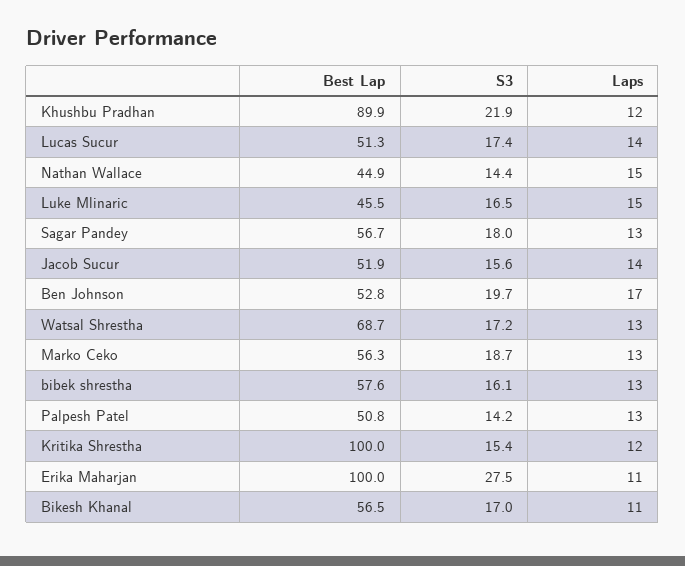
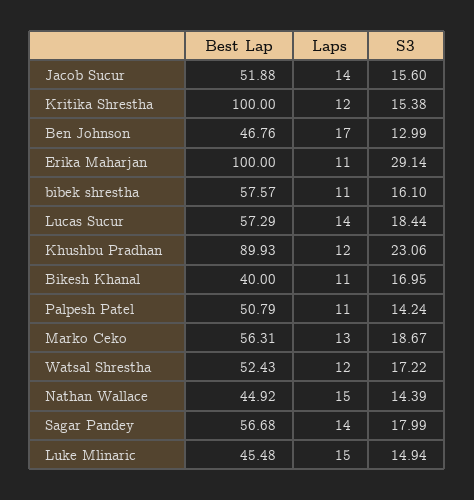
S3, Khushbu Pradhan: 21.9 -> 23.06
Best Lap, Lucas Sucur: 51.3 -> 57.29
S3, Lucas Sucur: 17.4 -> 18.44
S3, Luke Mlinaric: 16.5 -> 14.94
Laps, Sagar Pandey: 13 -> 14
Best Lap, Ben Johnson: 52.8 -> 46.76
S3, Ben Johnson: 19.7 -> 12.99
Best Lap, Watsal Shrestha: 68.7 -> 52.43
Laps, Watsal Shrestha: 13 -> 12
Laps, bibek shrestha: 13 -> 11
Laps, Palpesh Patel: 13 -> 11
S3, Erika Maharjan: 27.5 -> 29.14
Best Lap, Bikesh Khanal: 56.5 -> 40

